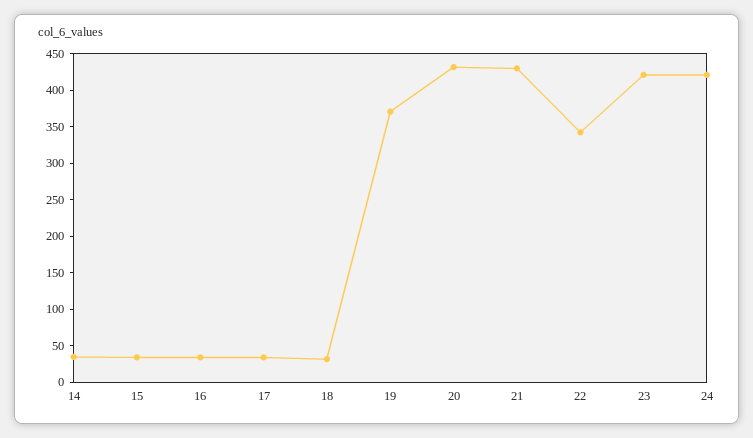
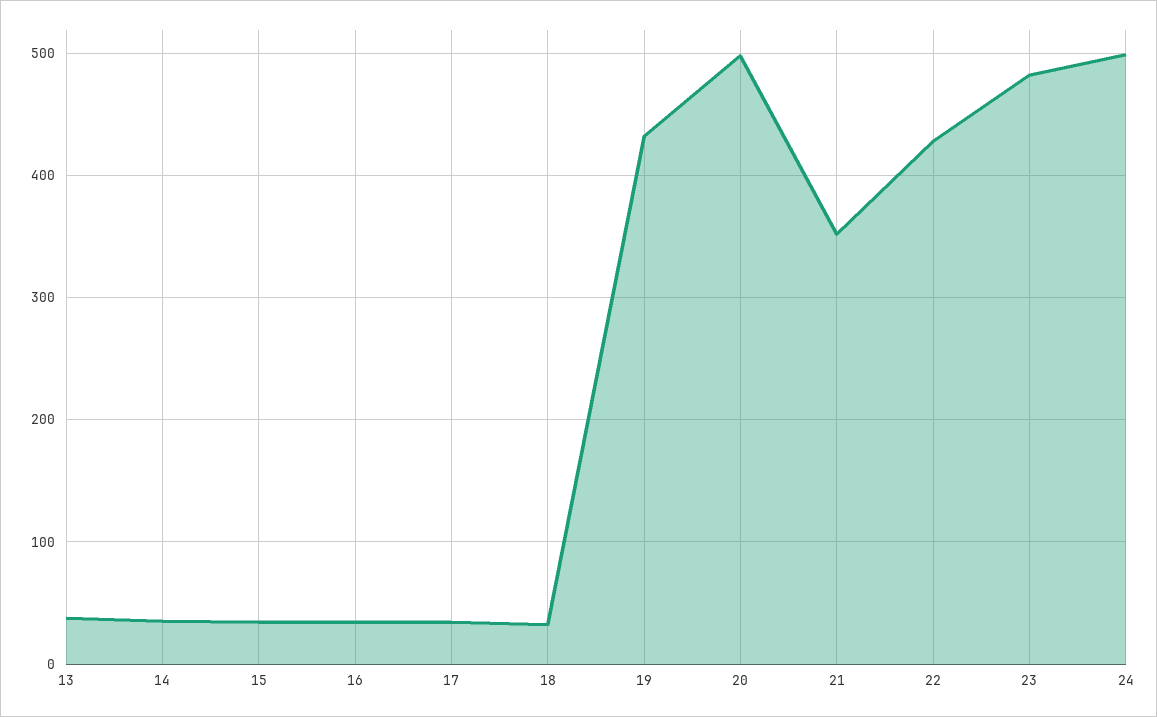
19: 375 -> 430
20: 425 -> 500
21: 425 -> 350
22: 350 -> 430
23: 425 -> 480
24: 425 -> 500
13: none -> 40

